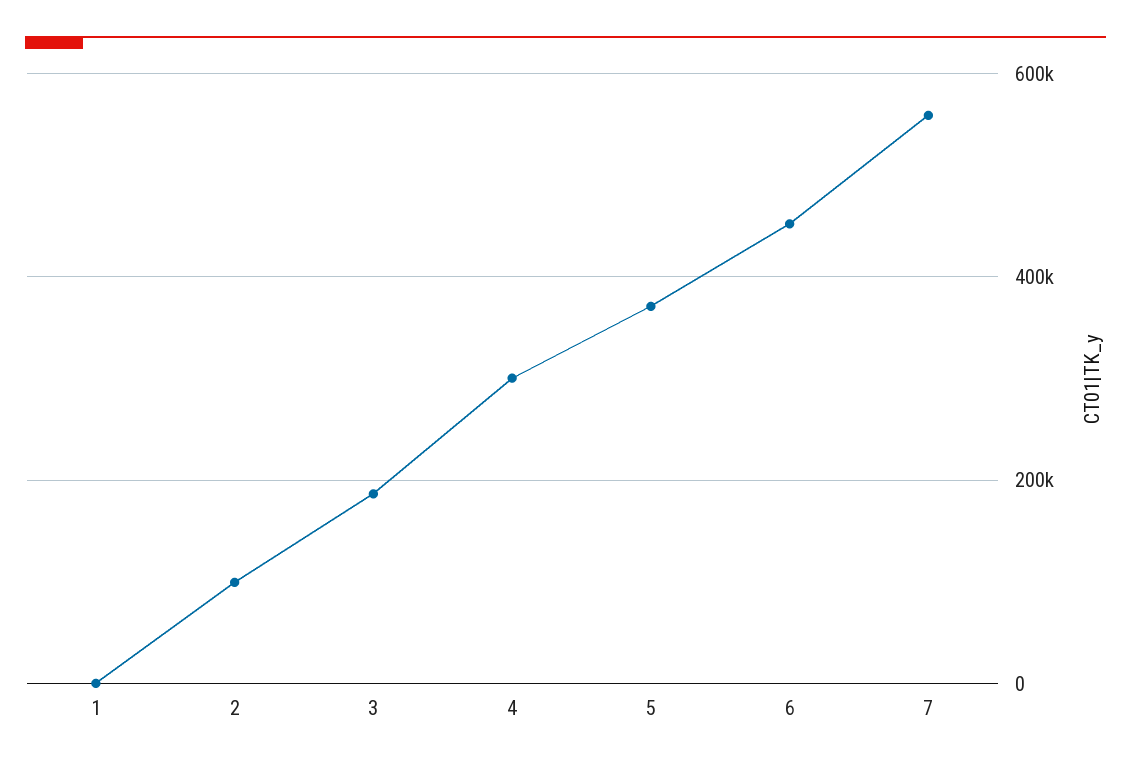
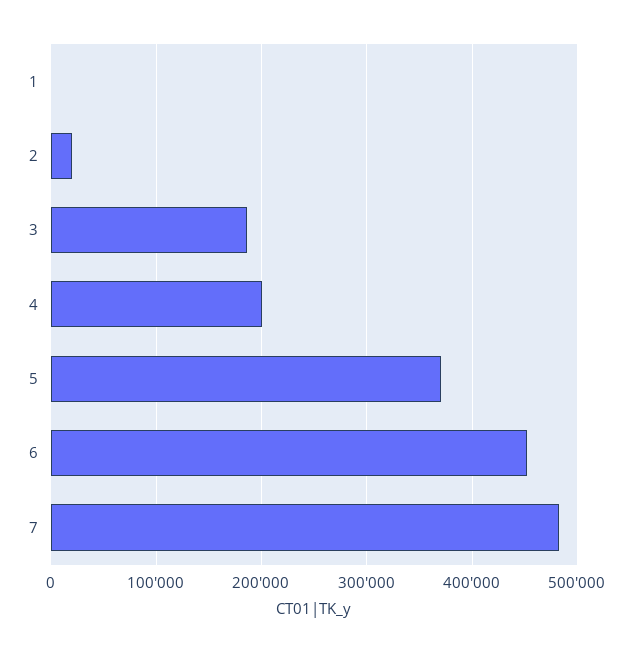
2: 100000 -> 20000
4: 300000 -> 200000
7: 560000 -> 480000

